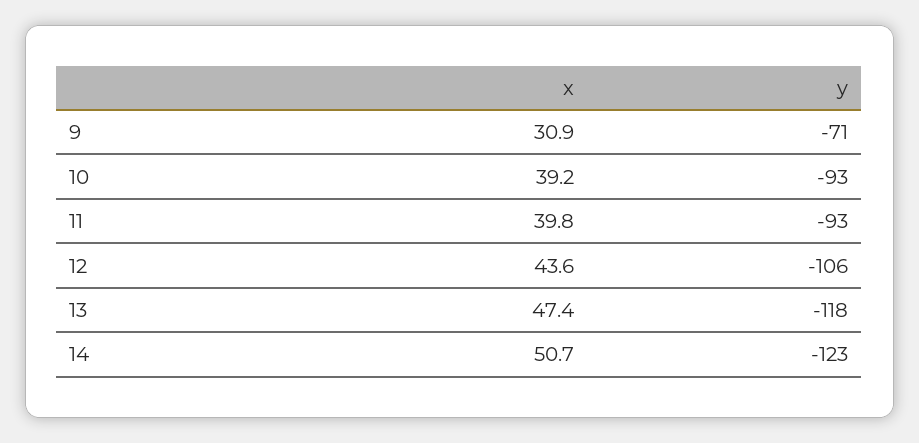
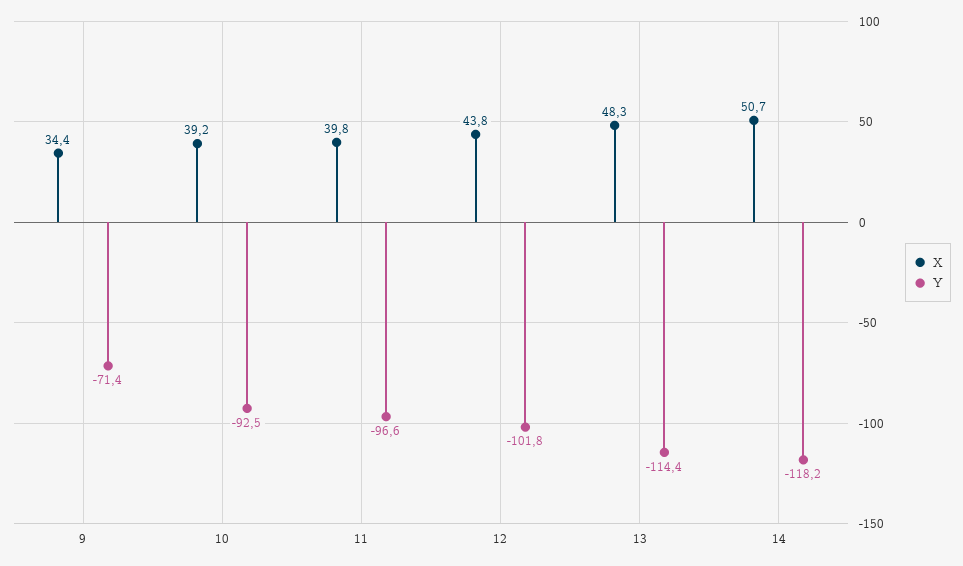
x, 9: 30.9 -> 34.4
y, 11: -93 -> -96.6
x, 12: 43.6 -> 43.8
y, 12: -106 -> -101.8
x, 13: 47.4 -> 48.3
y, 13: -118 -> -114.4
y, 14: -123 -> -118.2

